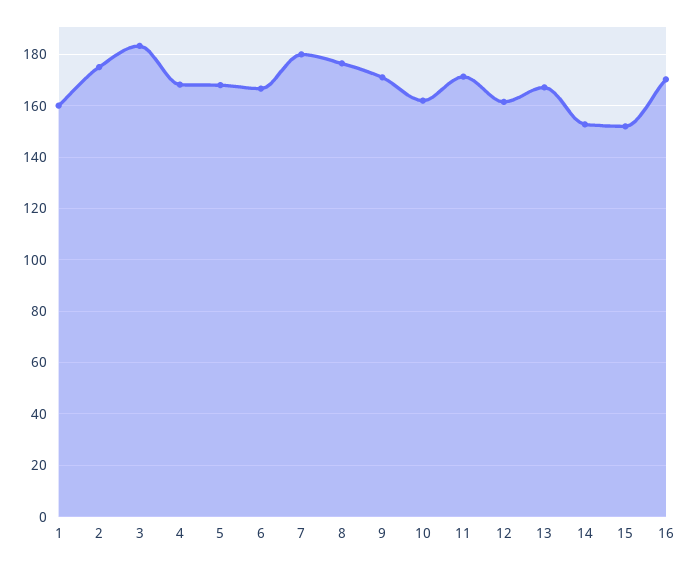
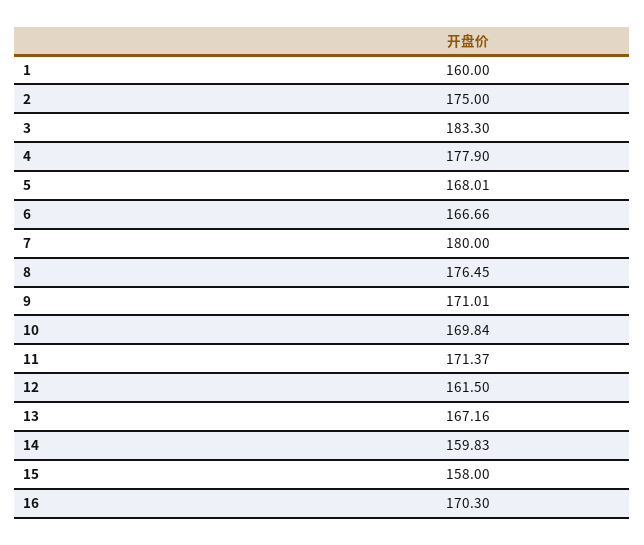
4: 167.5 -> 177.9
10: 162.5 -> 169.84
14: 152.5 -> 159.83
15: 152.5 -> 158

